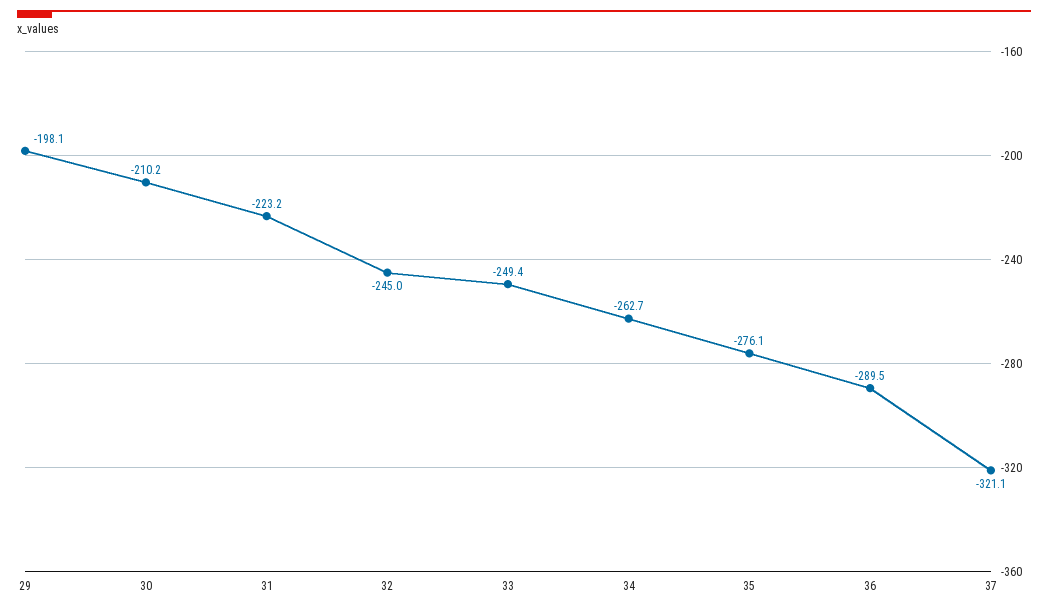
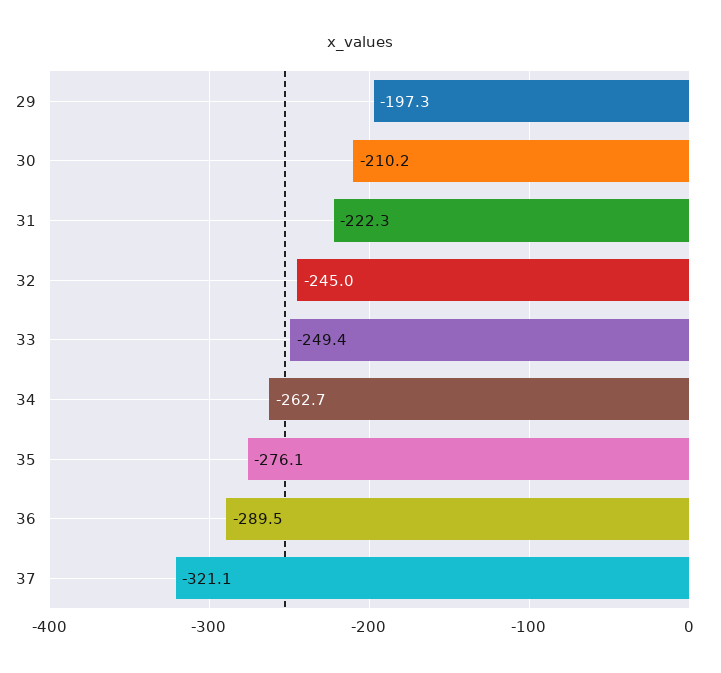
29: -198.1 -> -197.3
31: -223.2 -> -222.3

